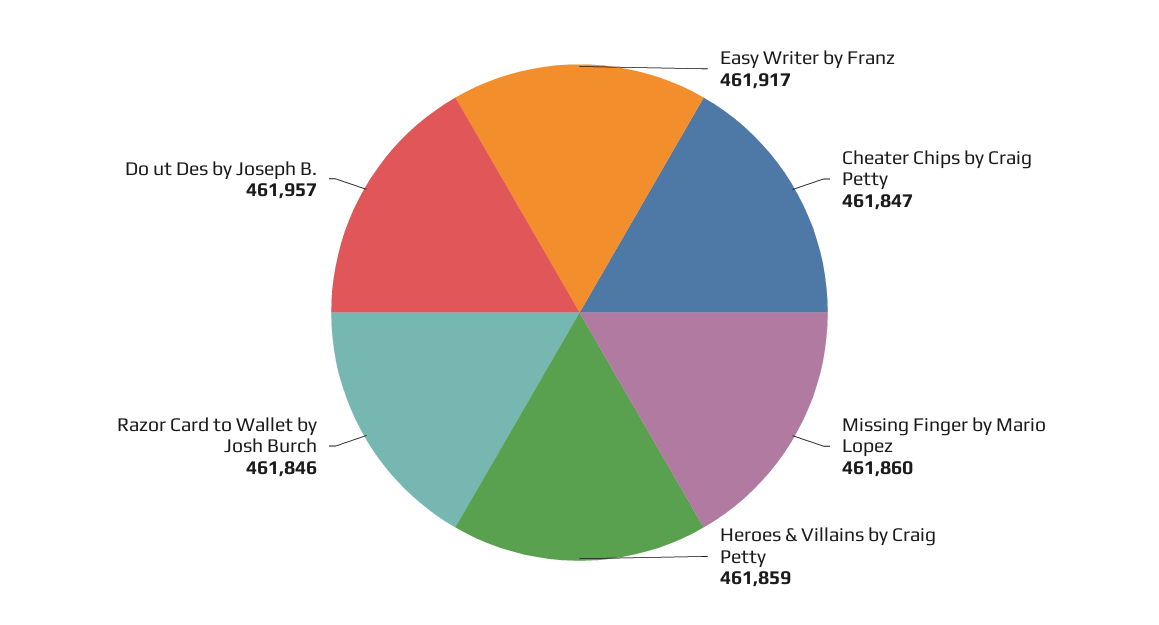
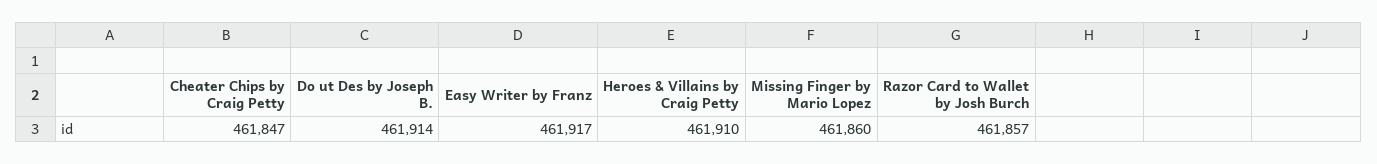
Heroes & Villains by Craig Petty: 461859 -> 461910
Razor Card to Wallet by Josh Burch: 461846 -> 461857
Do ut Des by Joseph B.: 461957 -> 461914

